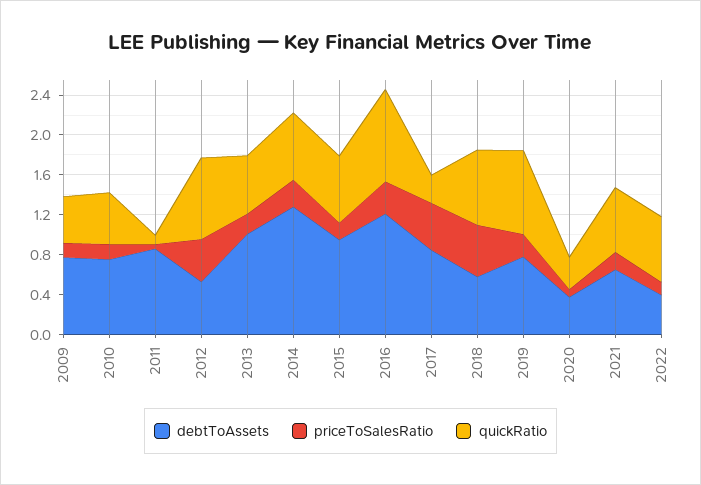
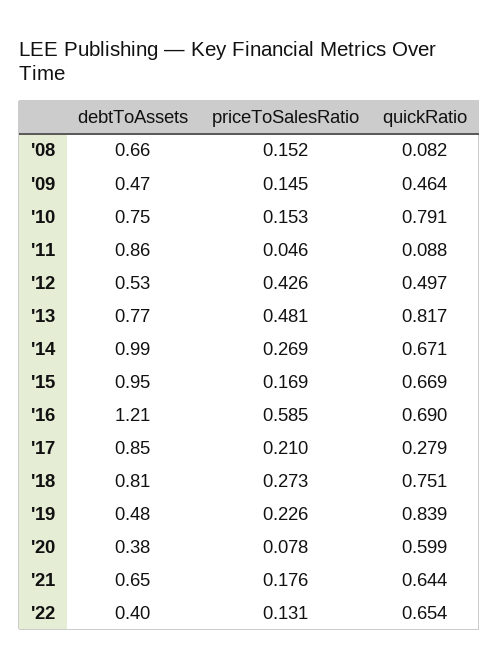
debtToAssets, 2009: 0.8 -> 0.47
quickRatio, 2010: 0.5 -> 0.791
quickRatio, 2012: 0.8 -> 0.497
debtToAssets, 2013: 1 -> 0.77
priceToSalesRatio, 2013: 0.2 -> 0.481
quickRatio, 2013: 0.6 -> 0.817
debtToAssets, 2014: 1.3 -> 0.99
priceToSalesRatio, 2016: 0.3 -> 0.585
quickRatio, 2016: 0.9 -> 0.69
priceToSalesRatio, 2017: 0.5 -> 0.21
debtToAssets, 2018: 0.6 -> 0.81
priceToSalesRatio, 2018: 0.5 -> 0.273
debtToAssets, 2019: 0.8 -> 0.48
quickRatio, 2020: 0.3 -> 0.599
debtToAssets, '08: none -> 0.66
priceToSalesRatio, '08: none -> 0.152
quickRatio, '08: none -> 0.082

